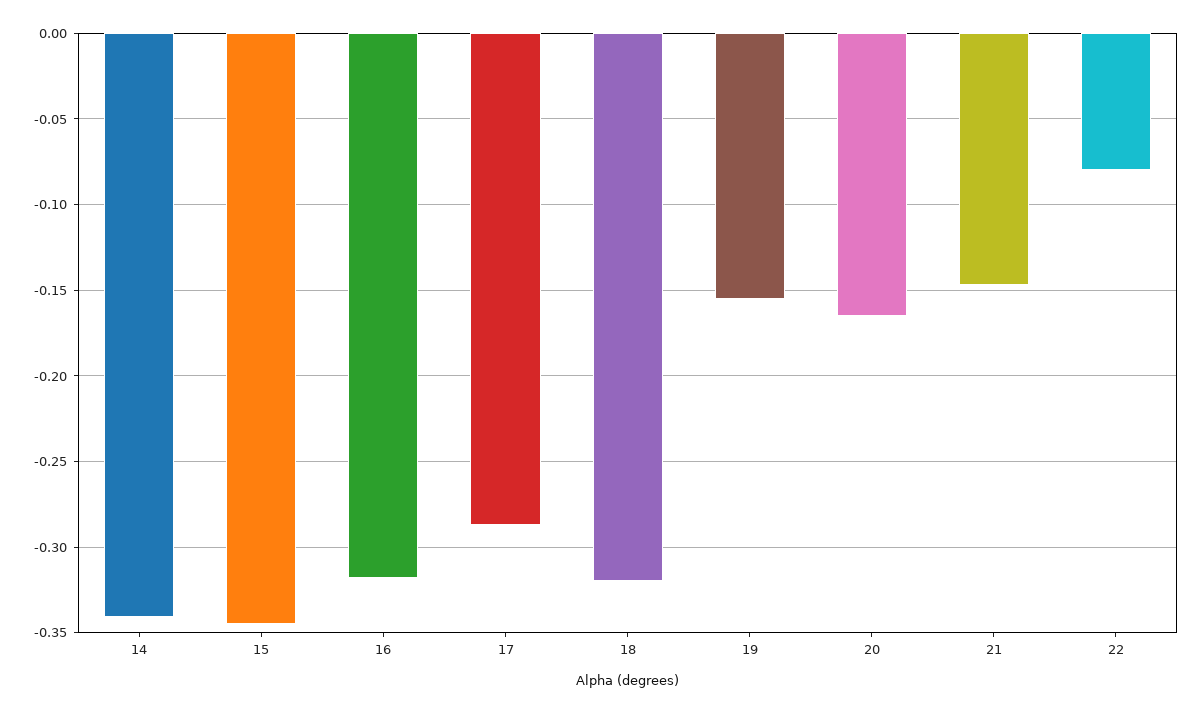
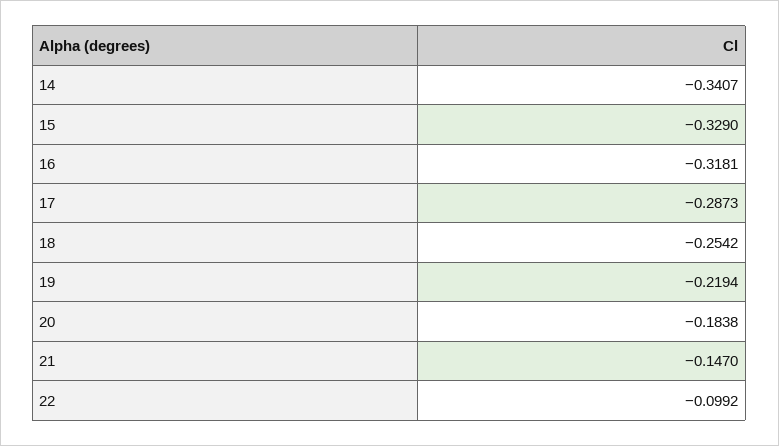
15: -0.345 -> -0.329
18: -0.32 -> -0.2542
19: -0.155 -> -0.2194
20: -0.165 -> -0.1838
22: -0.08 -> -0.0992

